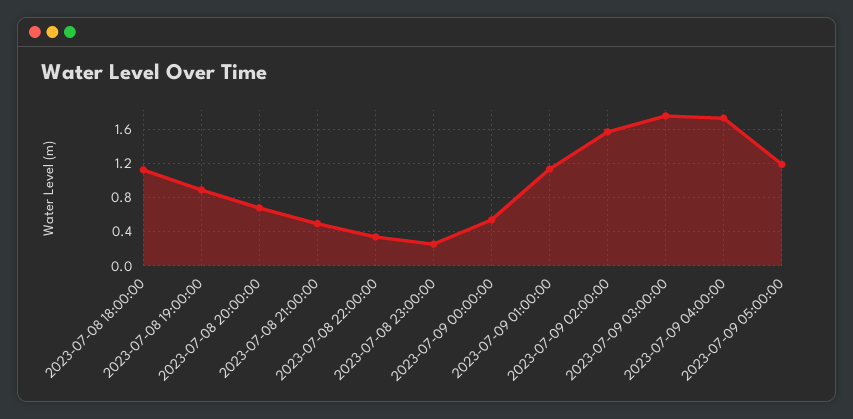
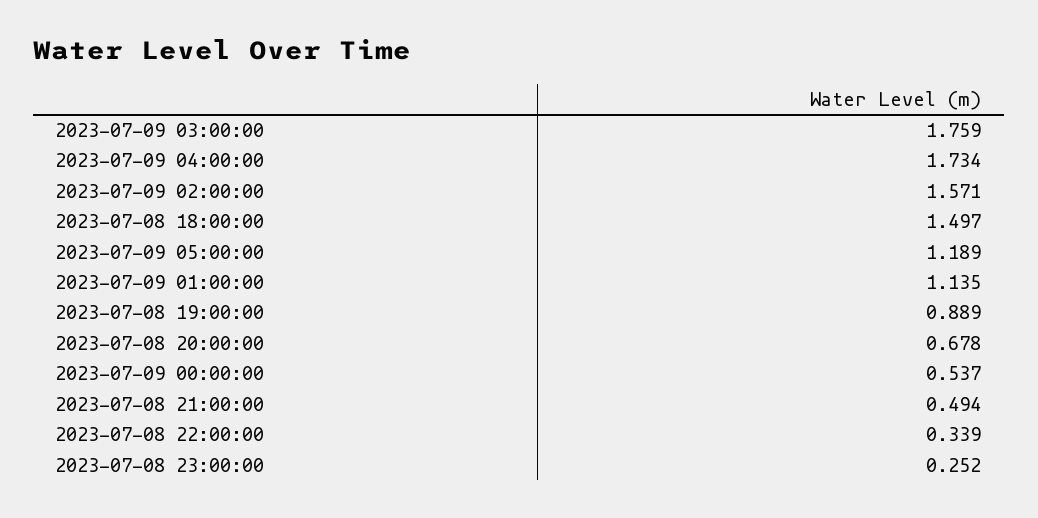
2023-07-08 18:00:00: 1.1 -> 1.497

